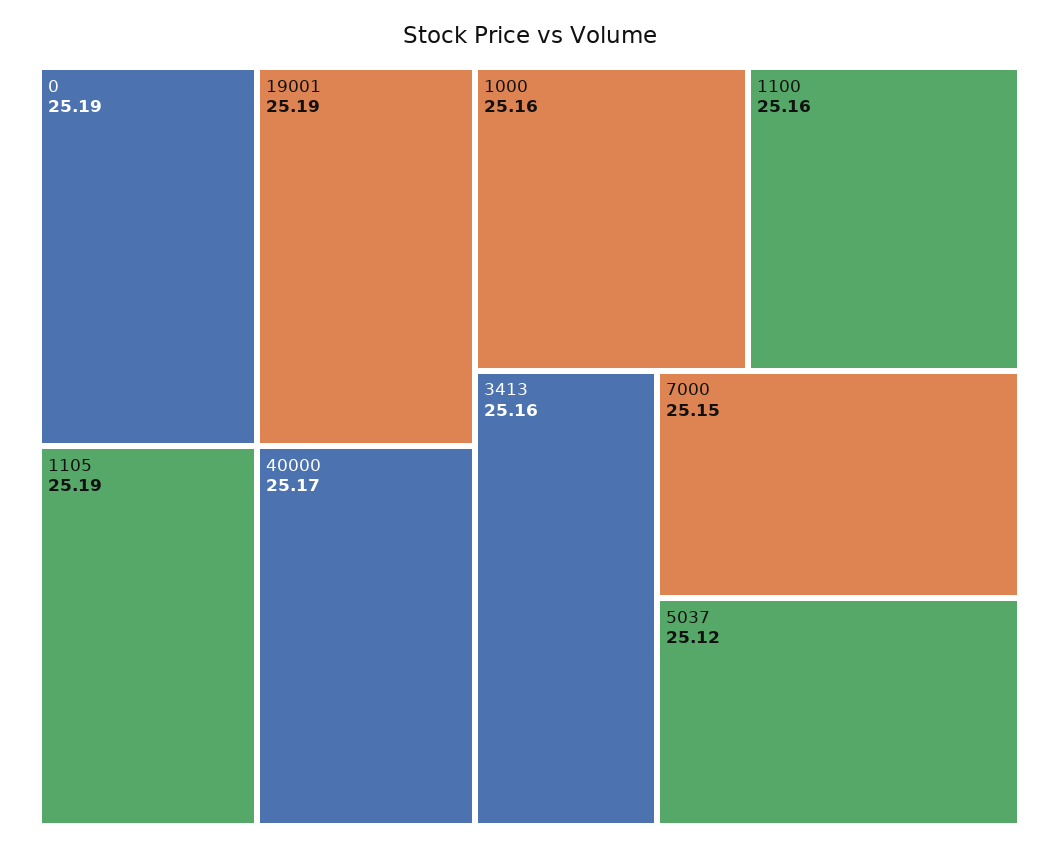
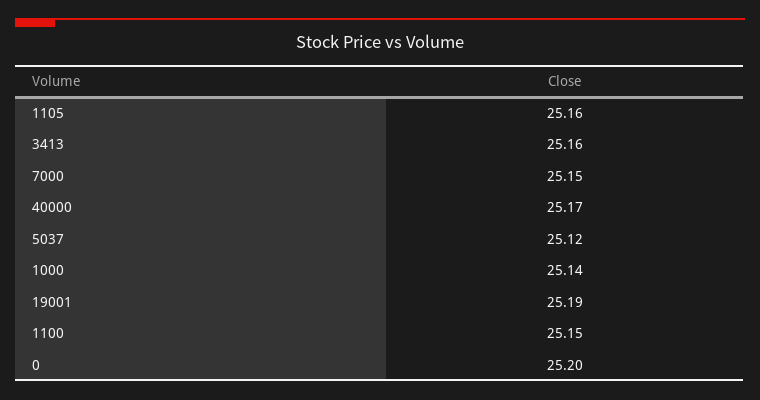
0: 25.19 -> 25.2
1105: 25.19 -> 25.16
1000: 25.16 -> 25.14
1100: 25.16 -> 25.15

